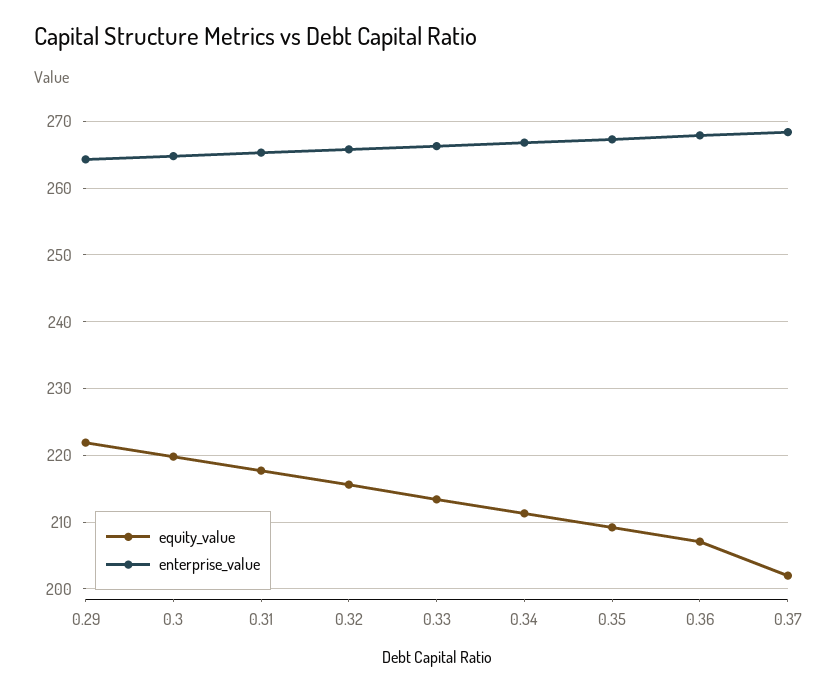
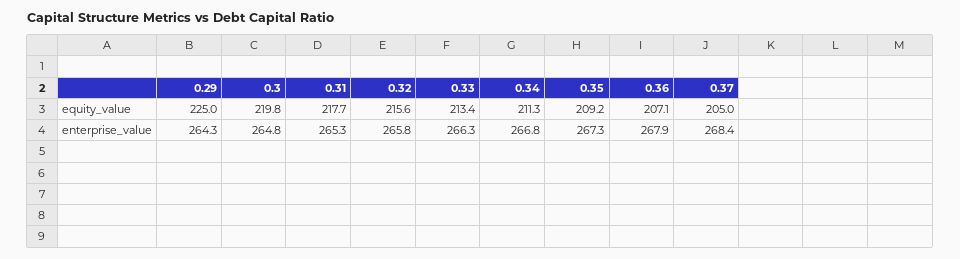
equity_value, 0.29: 222 -> 225
equity_value, 0.37: 202 -> 205

